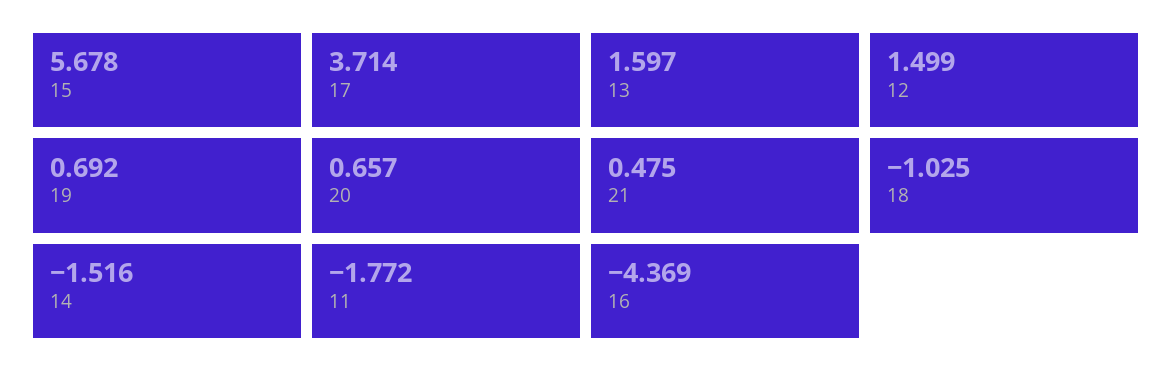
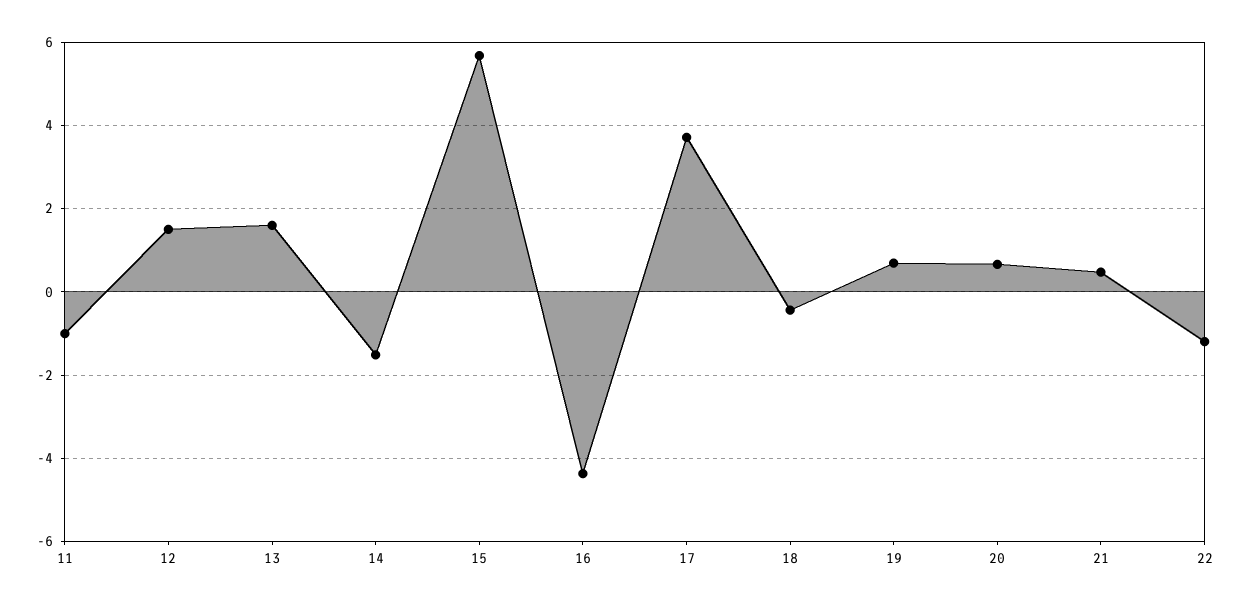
18: -1.025 -> -0.4
11: -1.772 -> -1
22: none -> -1.2

